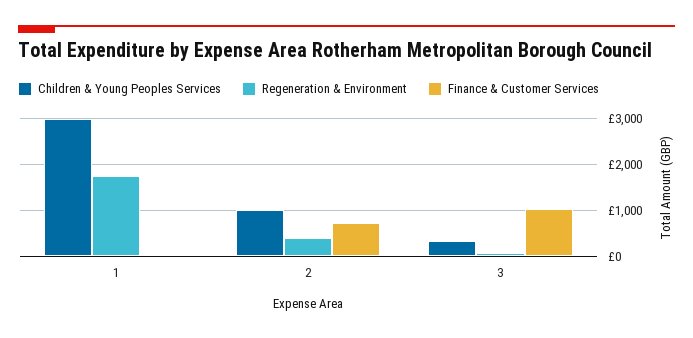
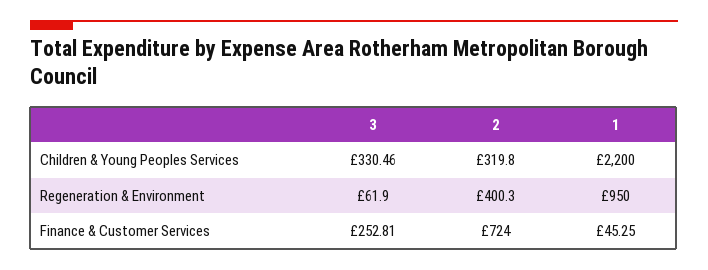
Children & Young Peoples Services, 1: 3000 -> 2200
Regeneration & Environment, 1: 1800 -> 950
Children & Young Peoples Services, 2: 1000 -> 319.8
Finance & Customer Services, 3: 1000 -> 252.81

